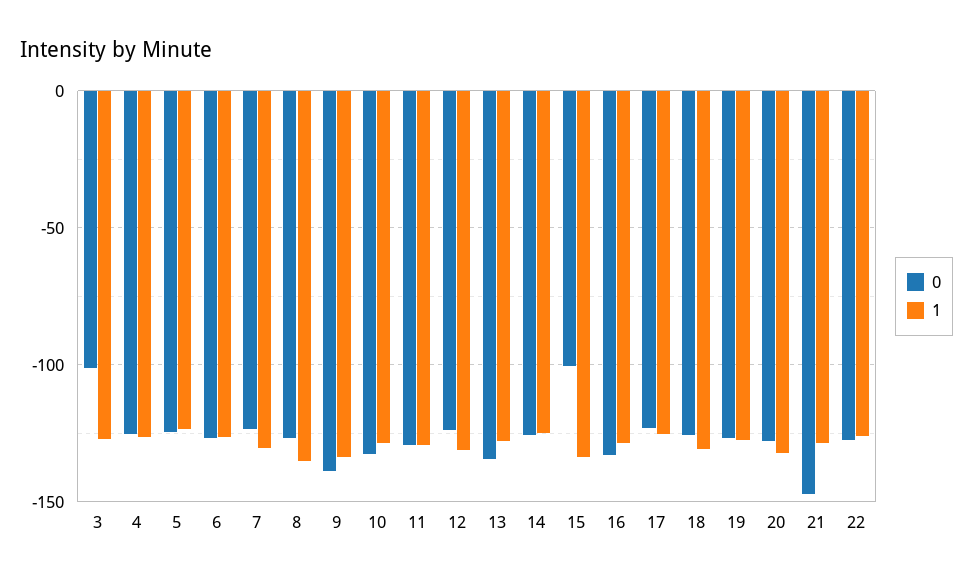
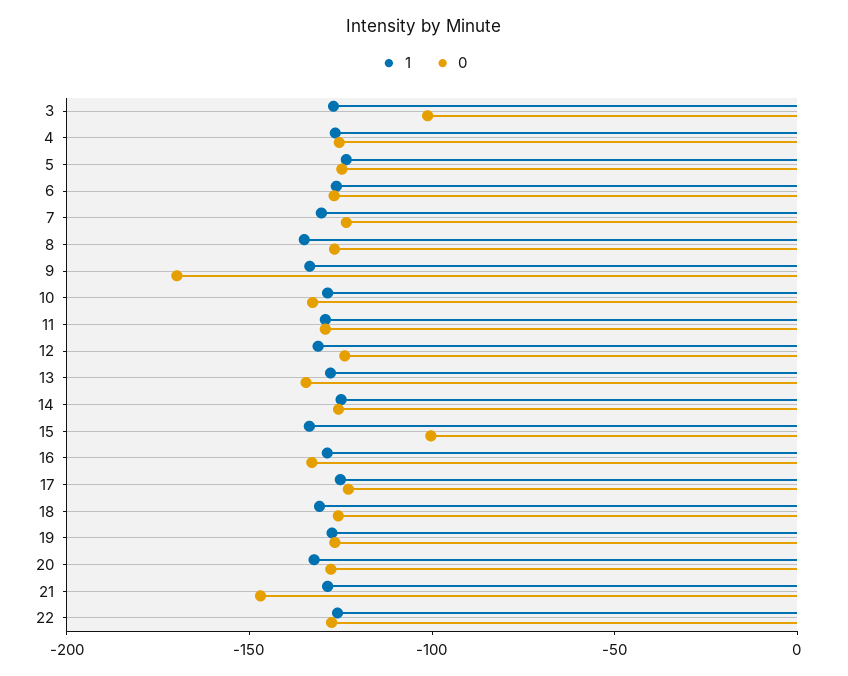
0, 9: -140 -> -170

